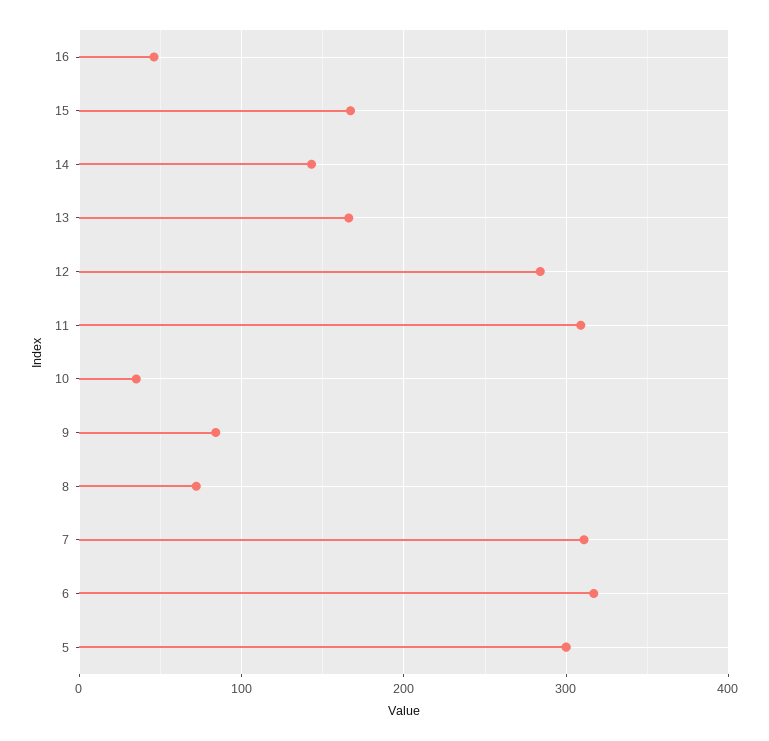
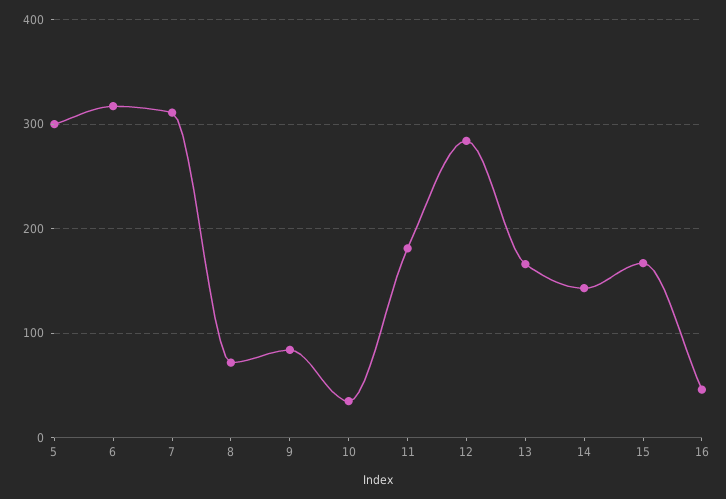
11: 310 -> 180

